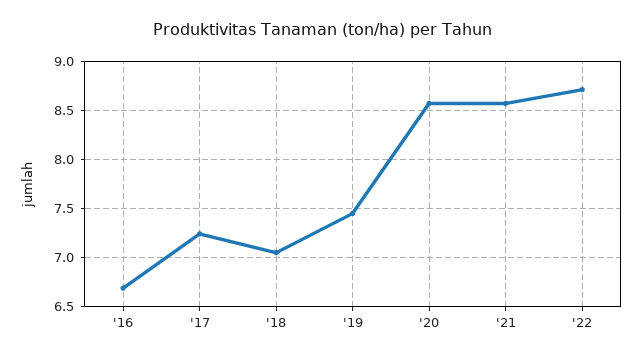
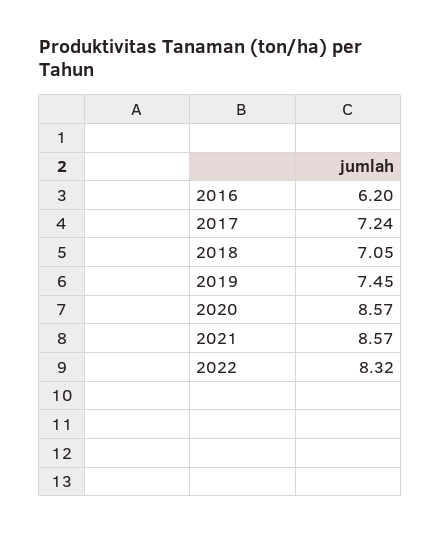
'16: 6.7 -> 6.2
'22: 8.7 -> 8.32

